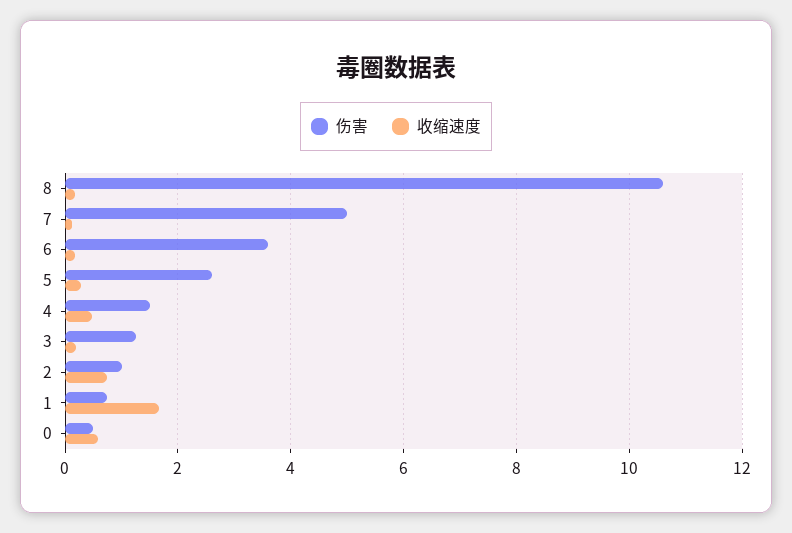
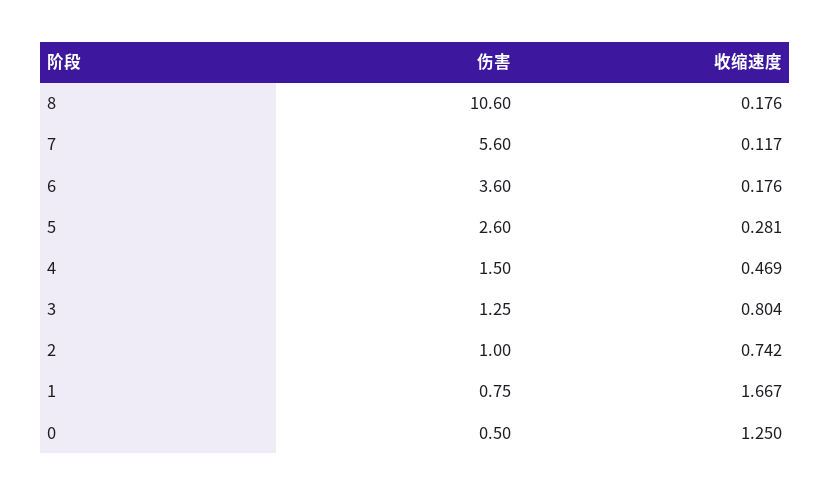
伤害, 7: 5 -> 5.6
收缩速度, 3: 0.2 -> 0.804
收缩速度, 0: 0.6 -> 1.25

